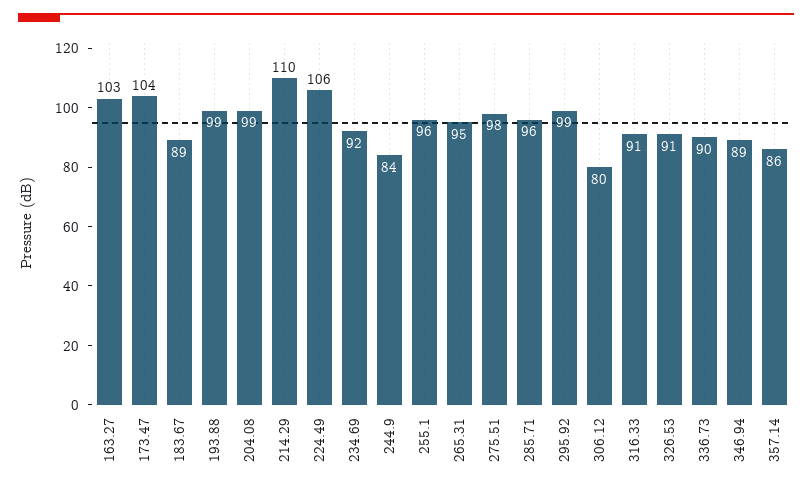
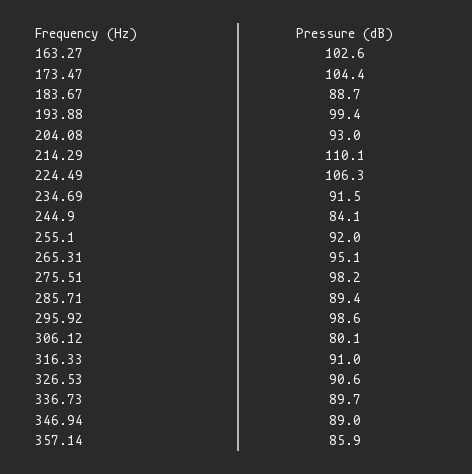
204.08: 99 -> 93
255.1: 96 -> 92
285.71: 96 -> 89.4

